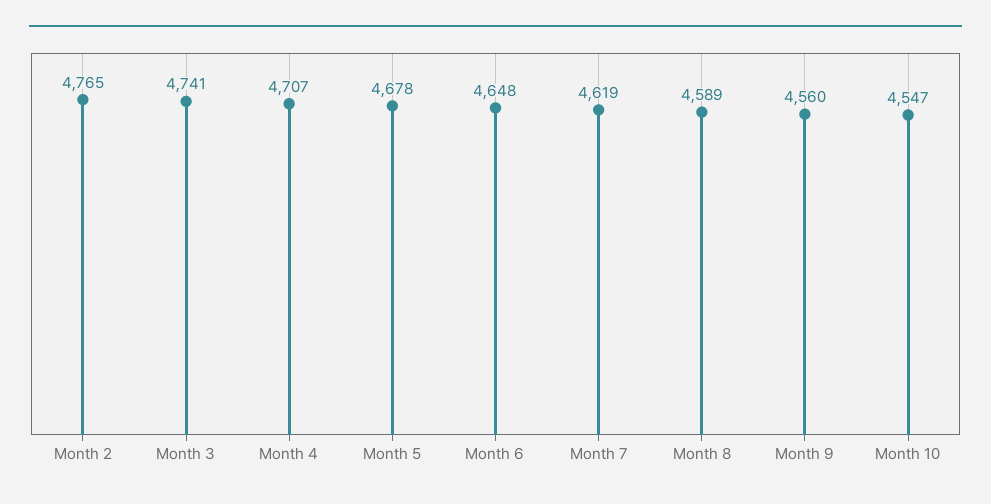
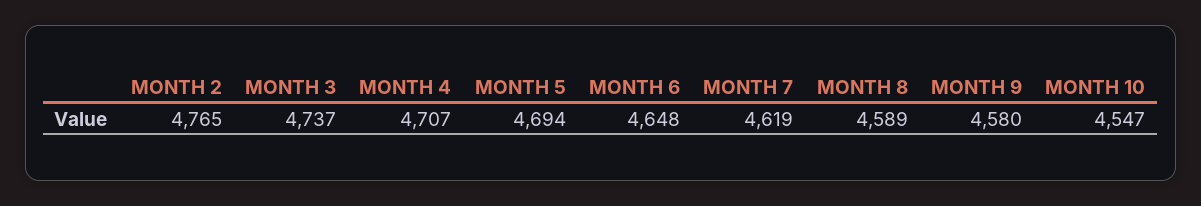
Month 3: 4741 -> 4737
Month 5: 4678 -> 4694
Month 9: 4560 -> 4580

